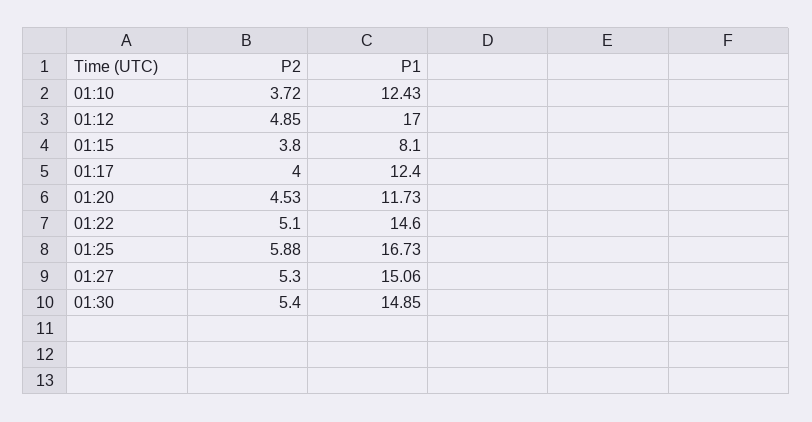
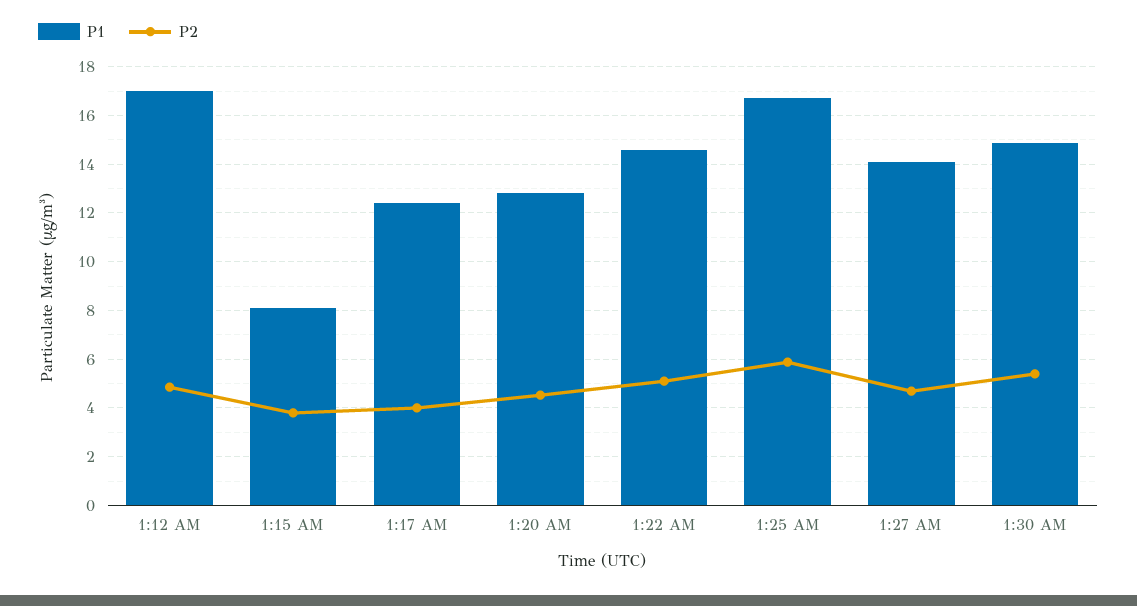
P2, 01:10: 3.72 -> none
P1, 01:10: 12.43 -> none
P1, 01:20: 11.73 -> 12.75
P2, 01:27: 5.3 -> 4.75
P1, 01:27: 15.06 -> 14

